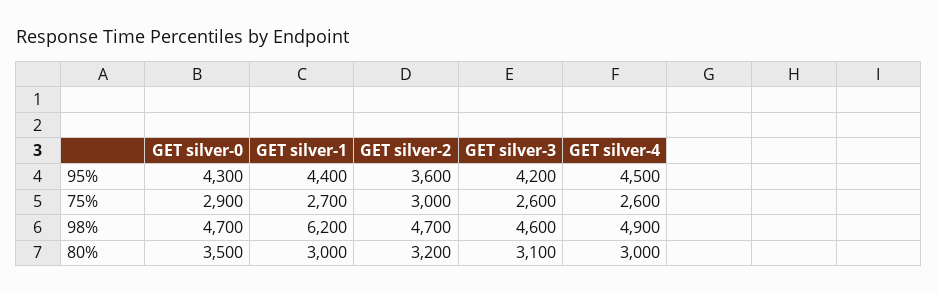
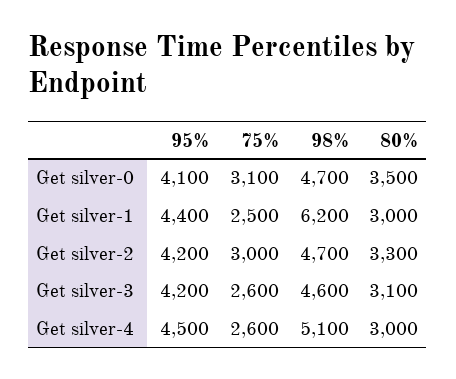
GET silver-0, 95%: 4300 -> 4100
GET silver-2, 95%: 3600 -> 4200
GET silver-0, 75%: 2900 -> 3100
GET silver-1, 75%: 2700 -> 2500
GET silver-4, 98%: 4900 -> 5100
GET silver-2, 80%: 3200 -> 3300

